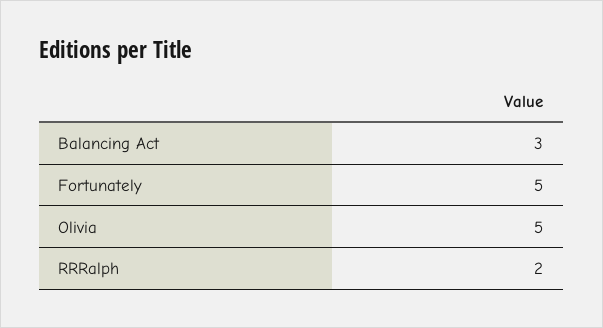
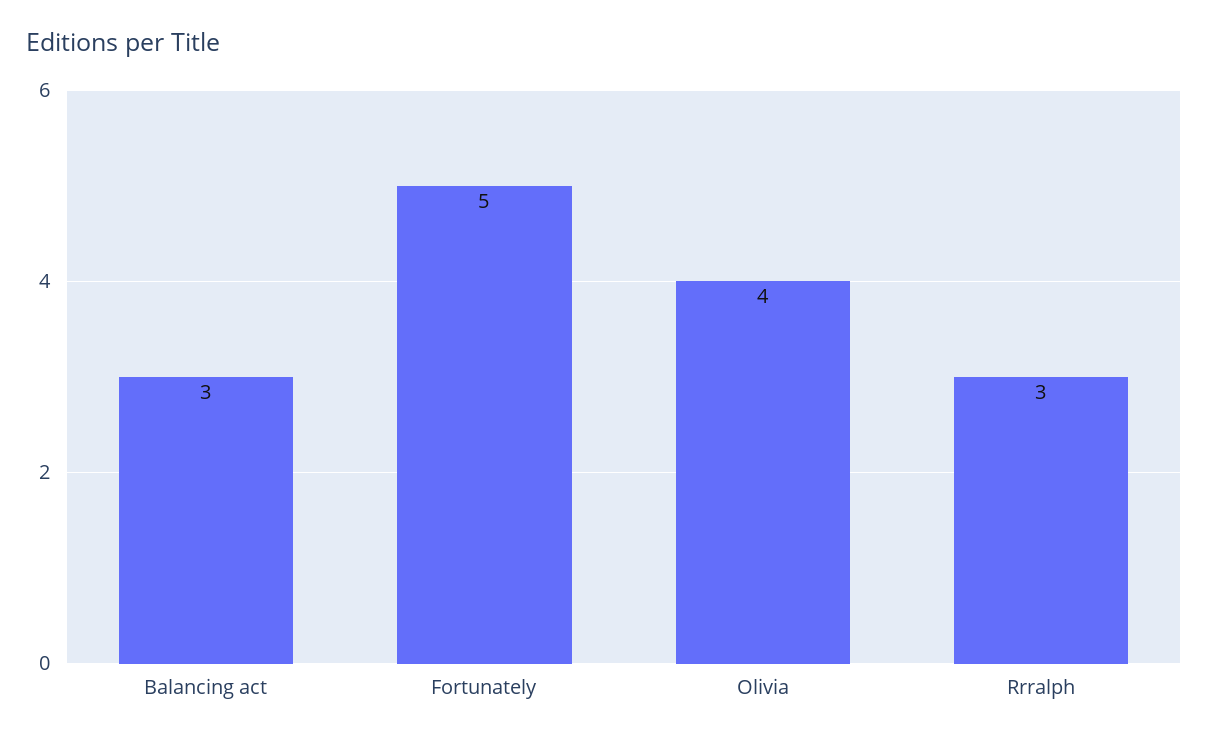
Olivia: 5 -> 4
RRRalph: 2 -> 3

